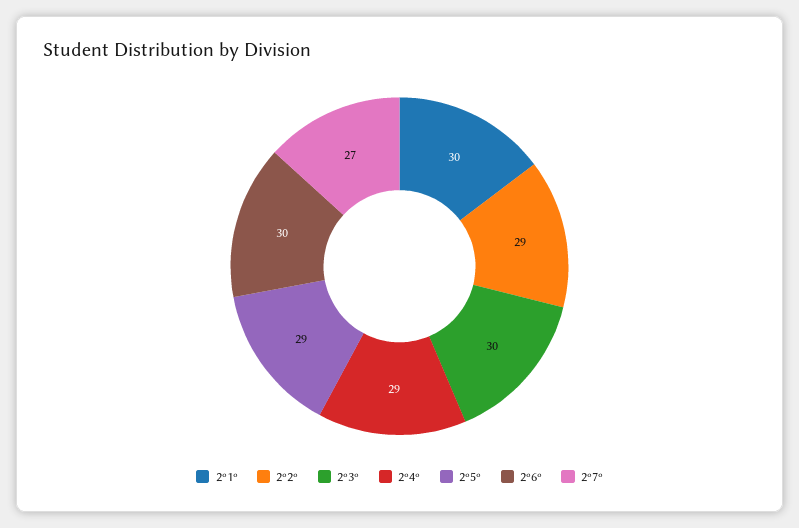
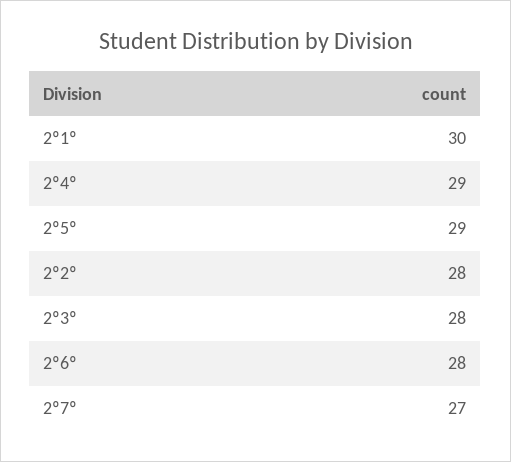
2º2º: 29 -> 28
2º3º: 30 -> 28
2º6º: 30 -> 28

